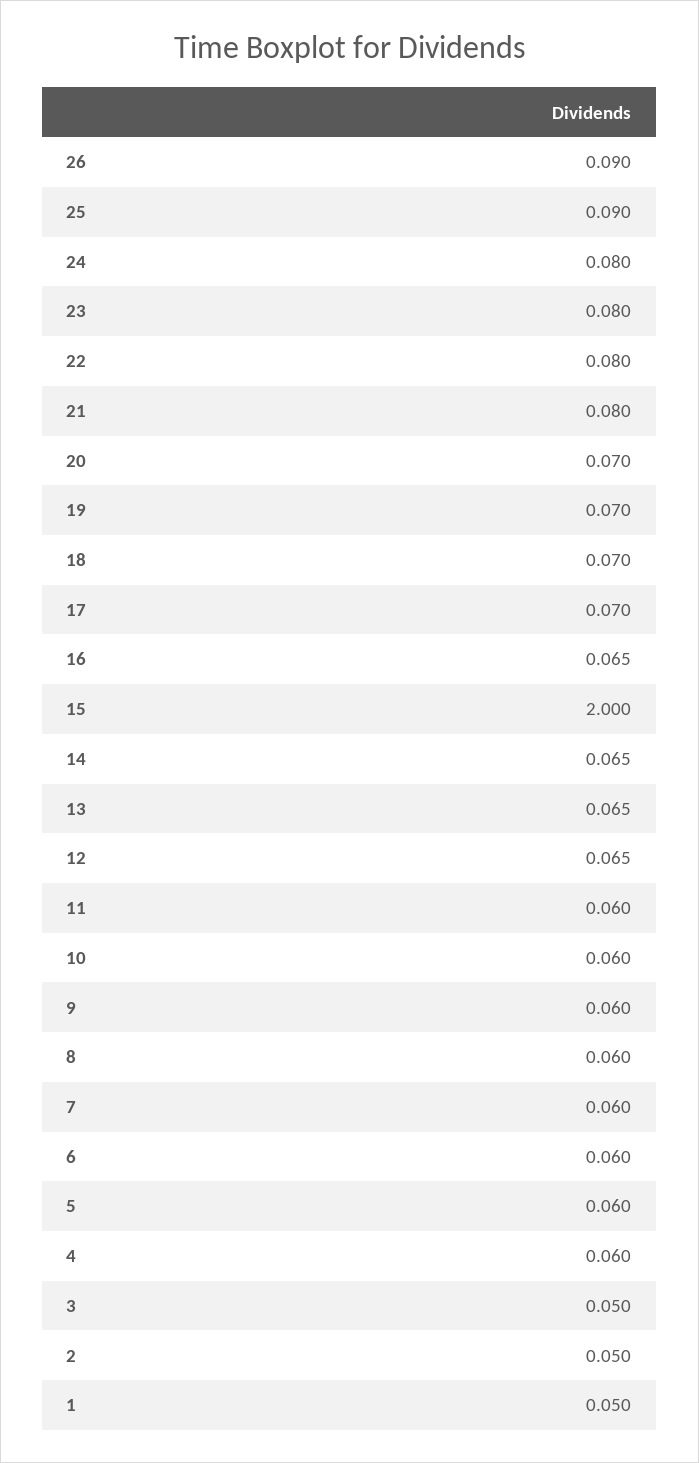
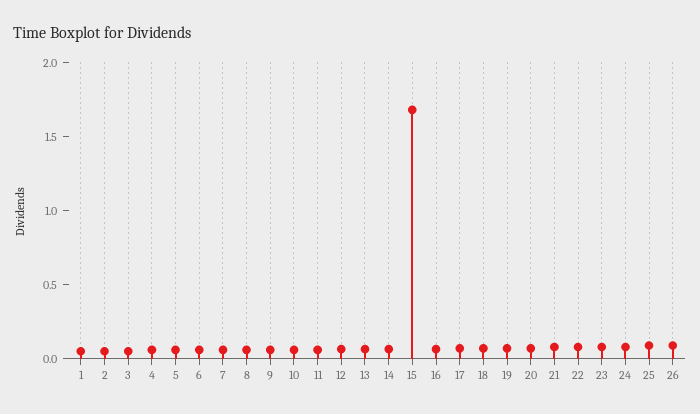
15: 2 -> 1.7

